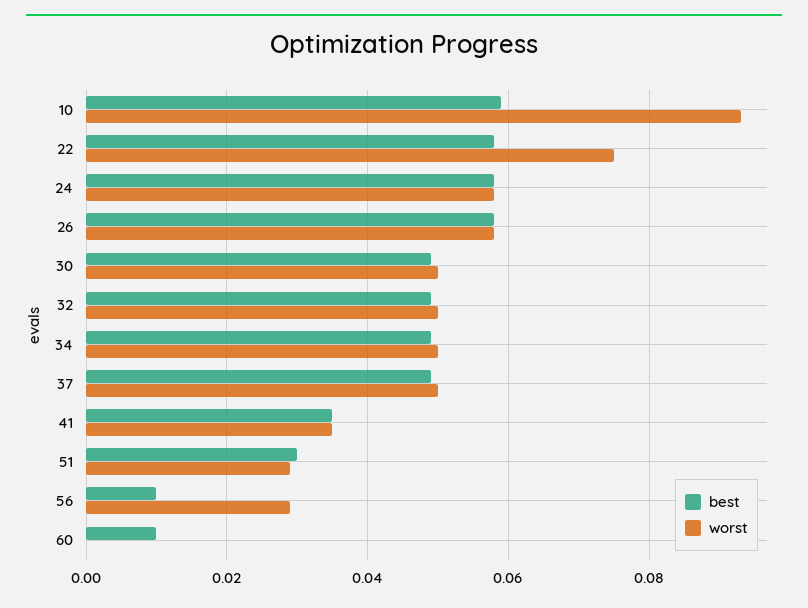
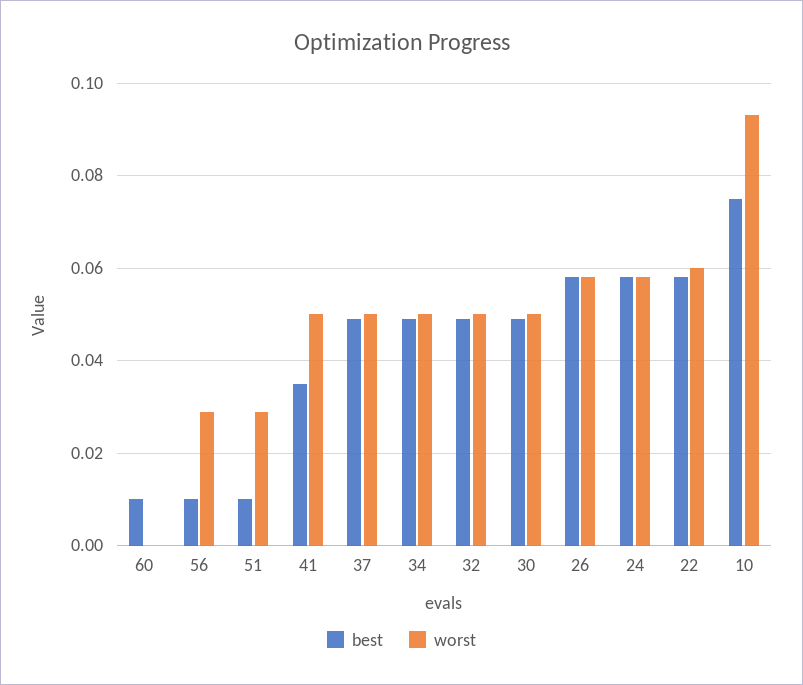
best, 10: 0.06 -> 0.075
worst, 22: 0.075 -> 0.06
worst, 41: 0.035 -> 0.05
best, 51: 0.03 -> 0.01

